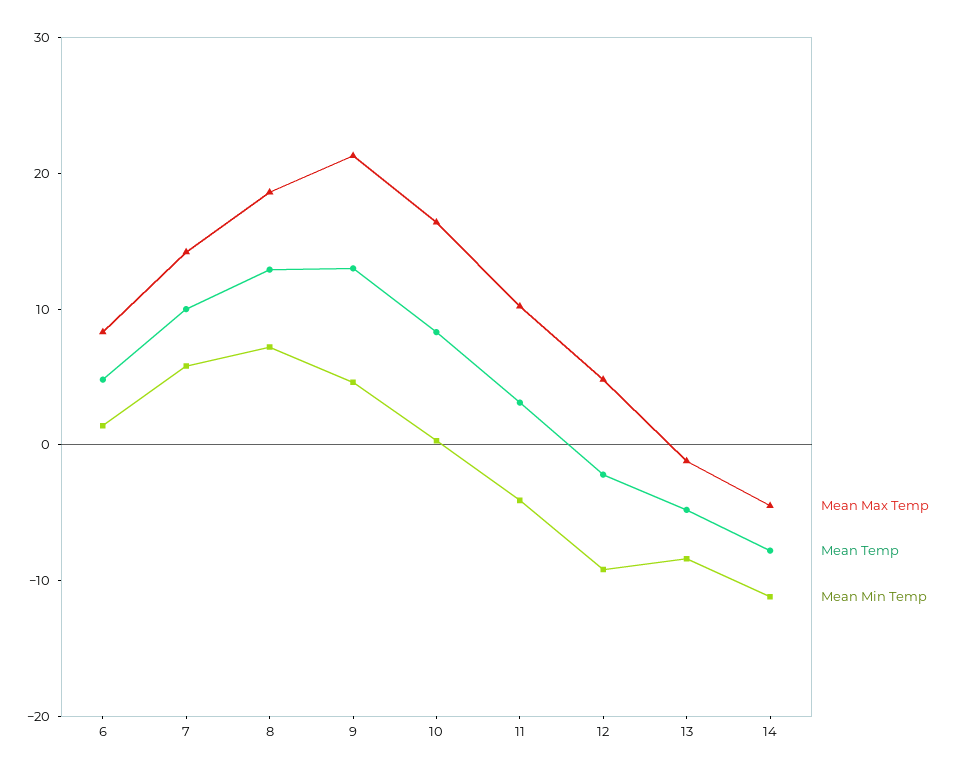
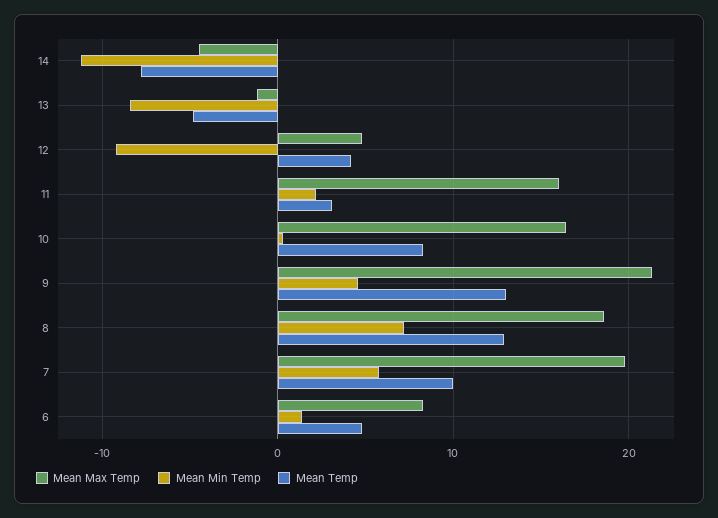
Mean Max Temp, 7: 14 -> 20
Mean Max Temp, 11: 10 -> 16
Mean Min Temp, 11: -4 -> 2
Mean Temp, 12: -2 -> 4

